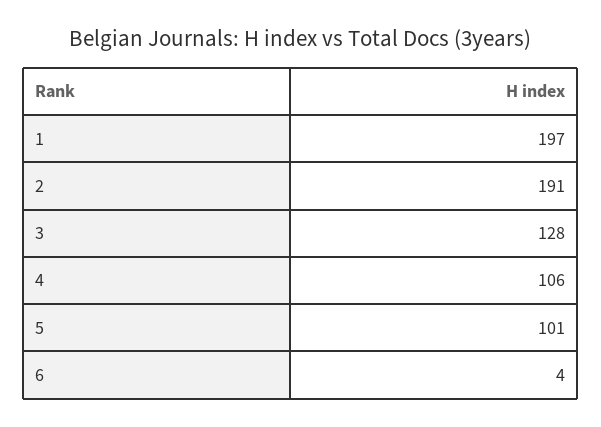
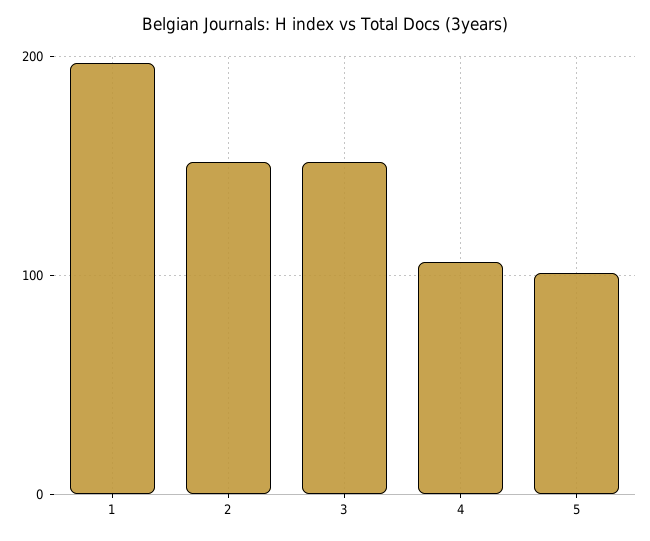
2: 191 -> 150
3: 128 -> 150
6: 4 -> none

